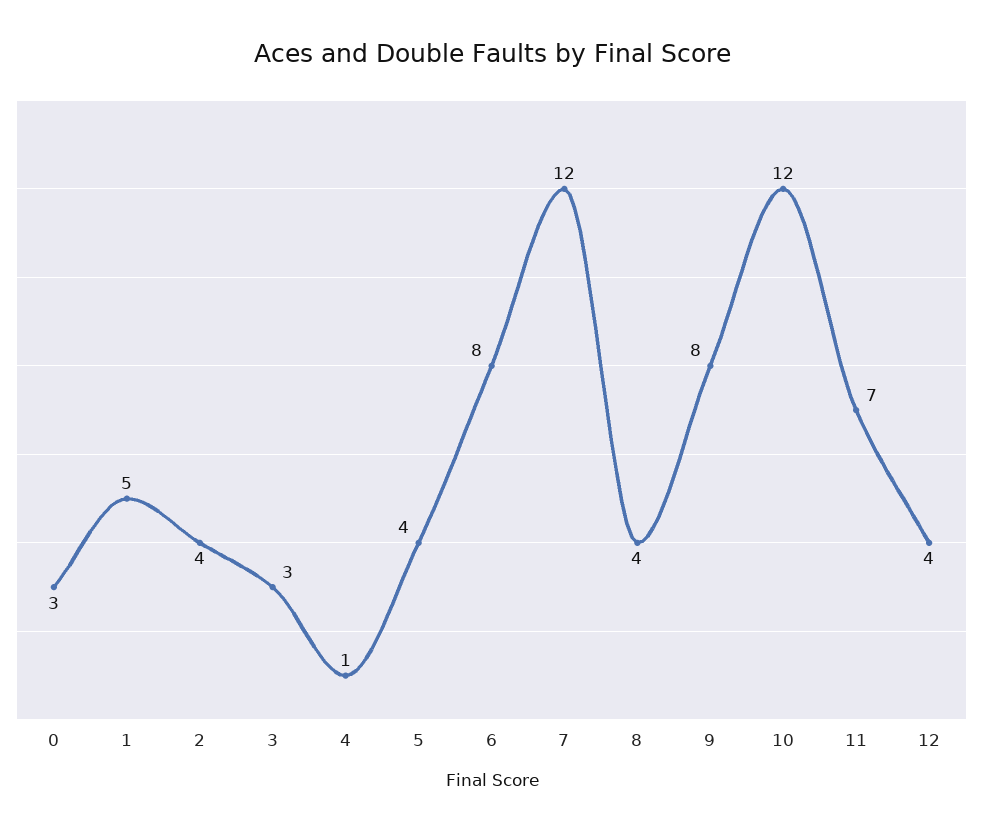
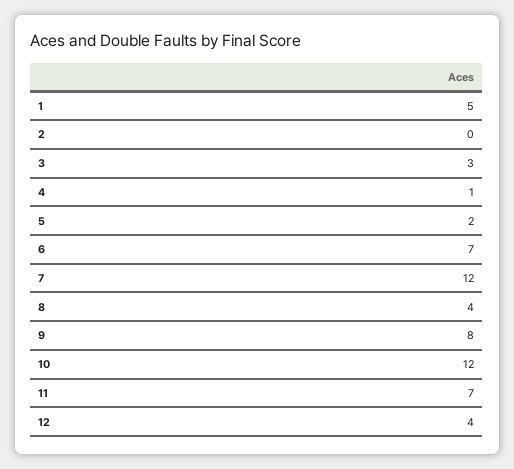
0: 3 -> none
2: 4 -> 0
5: 4 -> 2
6: 8 -> 7

